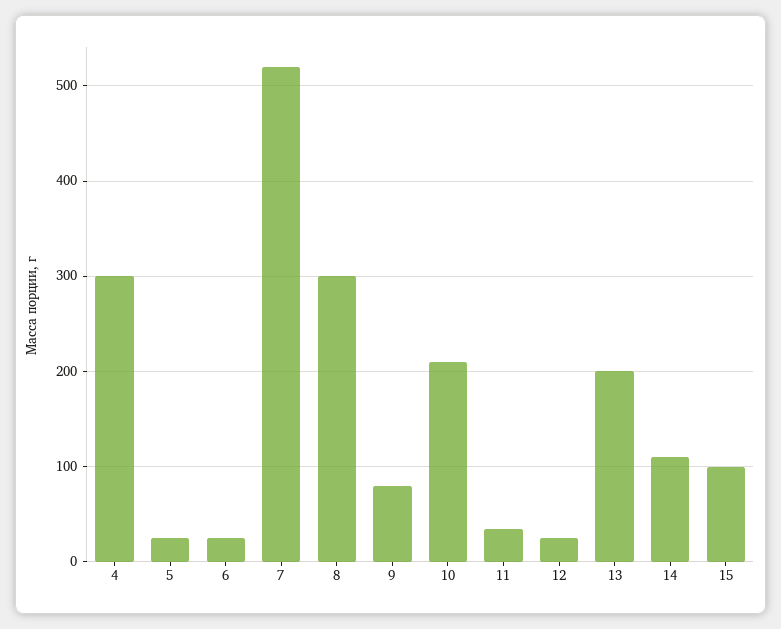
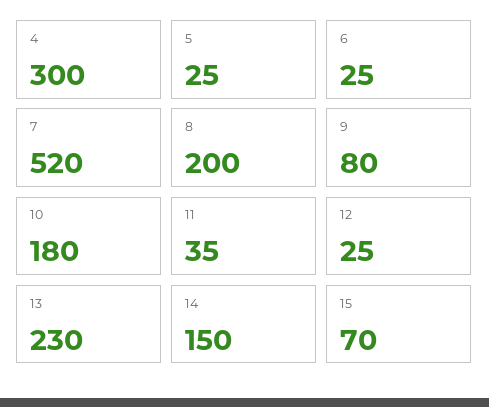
8: 300 -> 200
10: 210 -> 180
13: 200 -> 230
14: 110 -> 150
15: 100 -> 70

